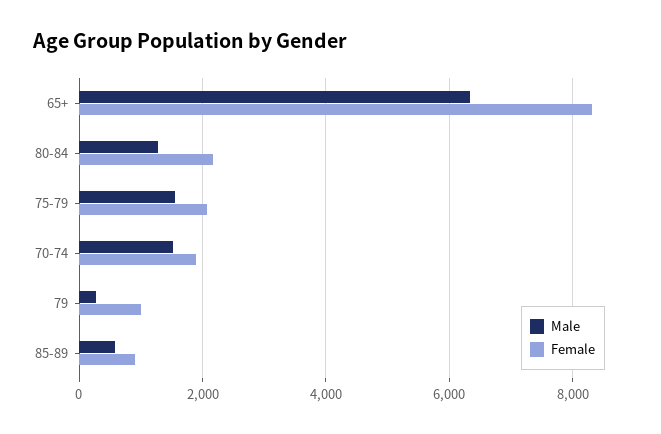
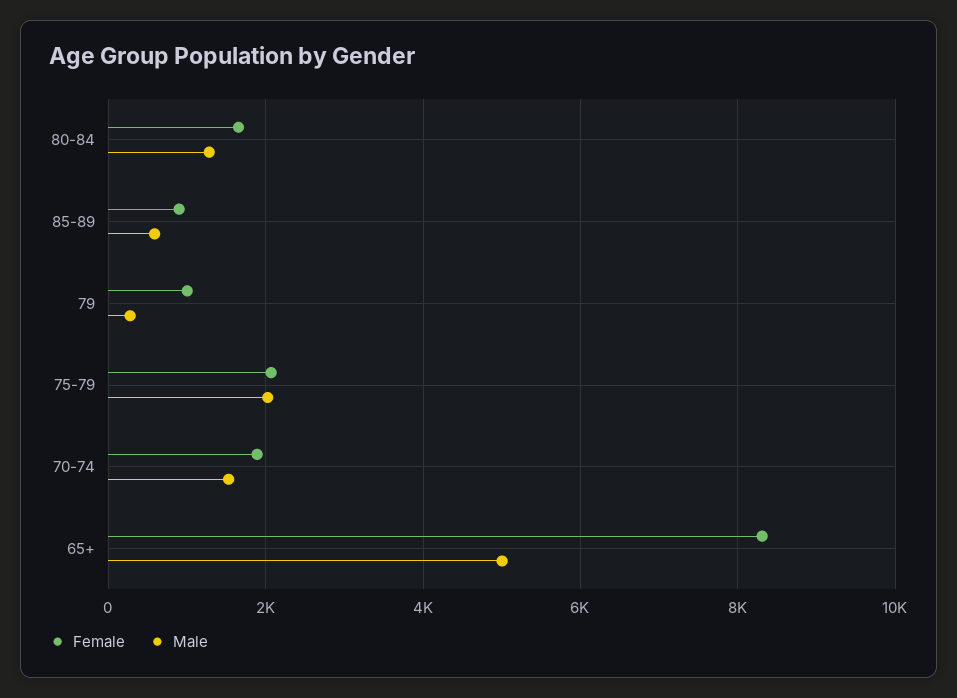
Male, 65+: 6400 -> 5000
Female, 80-84: 2200 -> 1600
Male, 75-79: 1600 -> 2000

